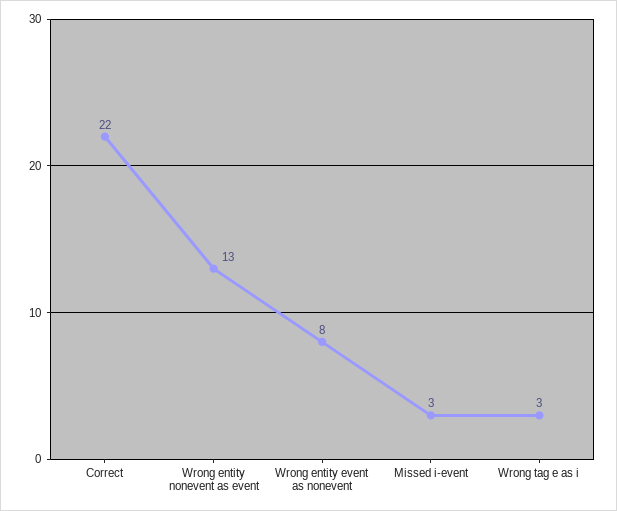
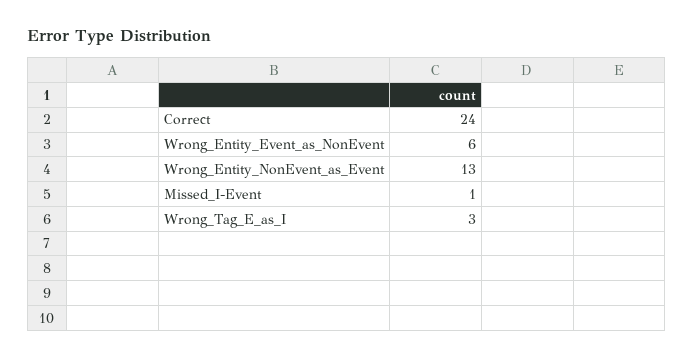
Correct: 22 -> 24
Wrong entity event as nonevent: 8 -> 6
Missed i-event: 3 -> 1

